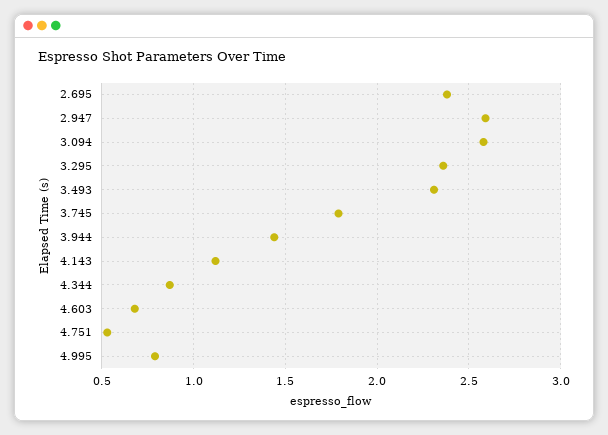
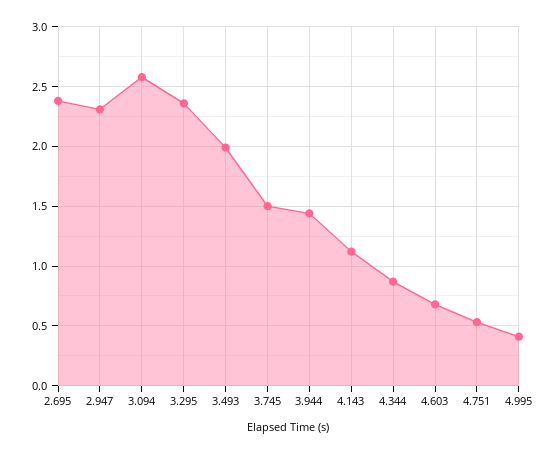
2.947: 2.6 -> 2.3
3.493: 2.3 -> 2
3.745: 1.8 -> 1.5
4.995: 0.8 -> 0.4

